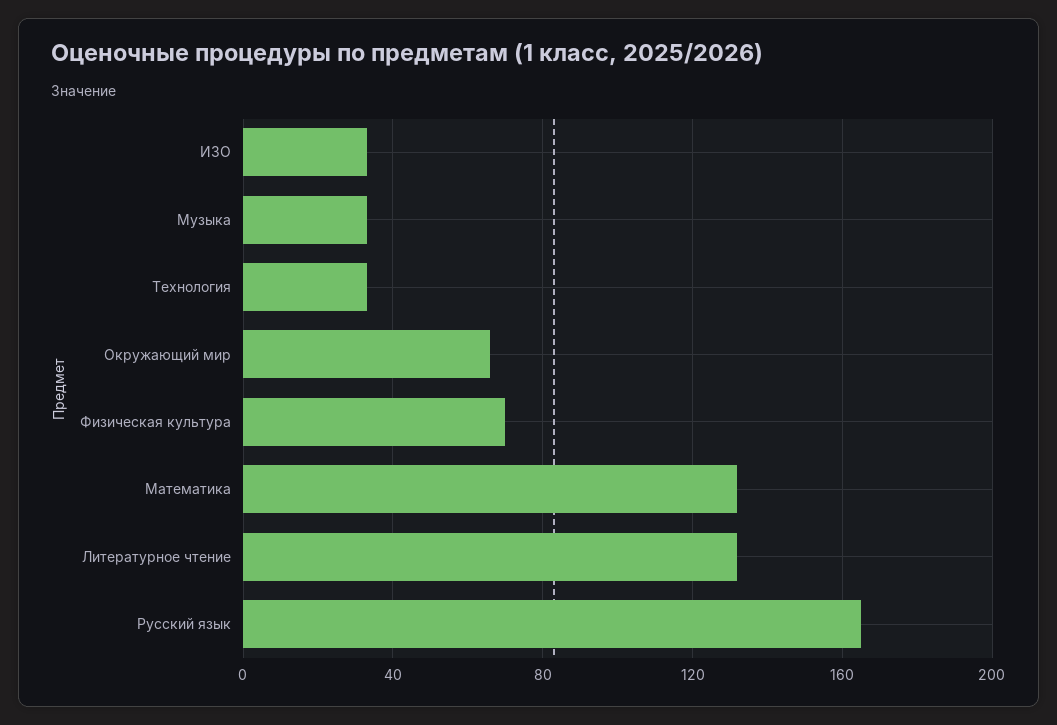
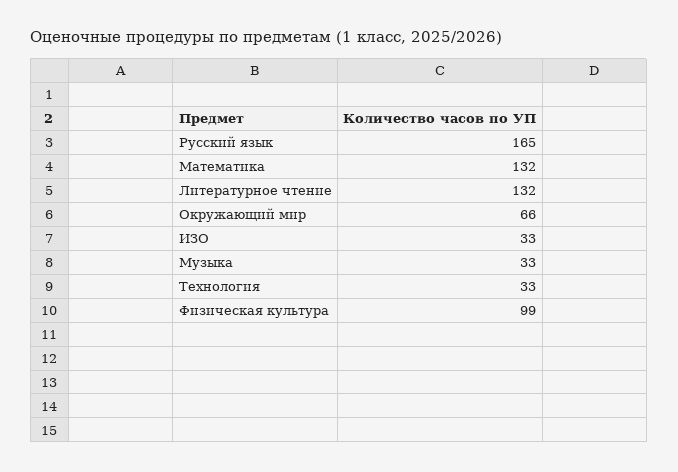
Физическая культура: 70 -> 99

